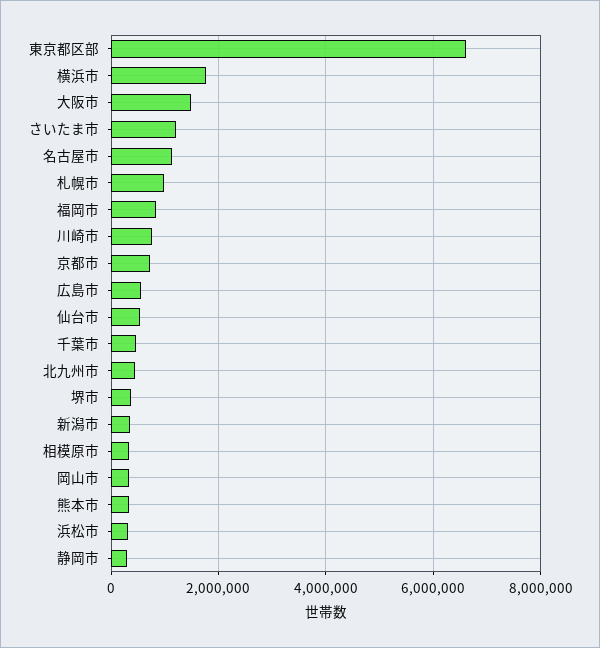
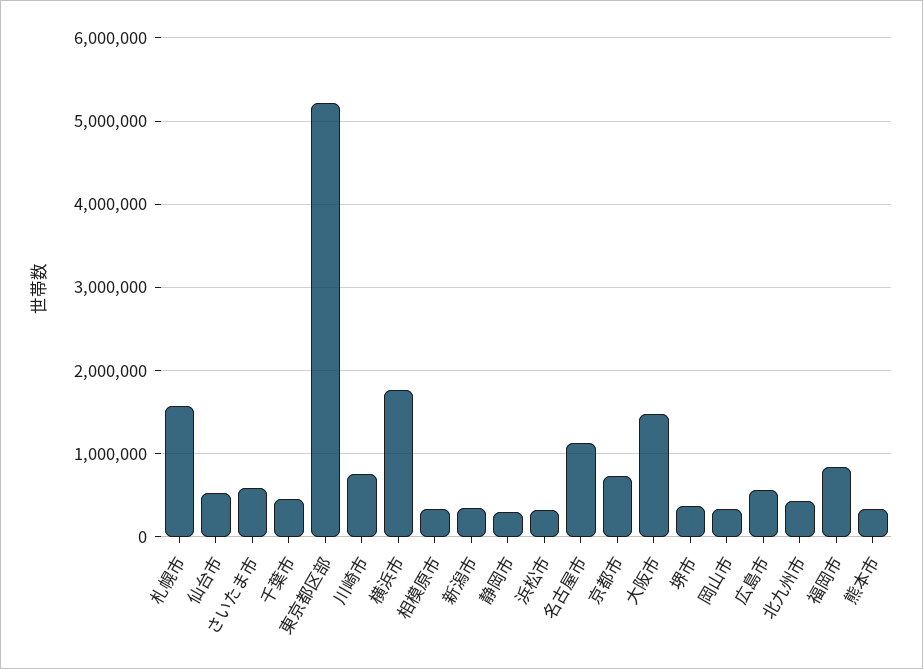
東京都区部: 6600000 -> 5200000
さいたま市: 1200000 -> 600000
札幌市: 1000000 -> 1600000

